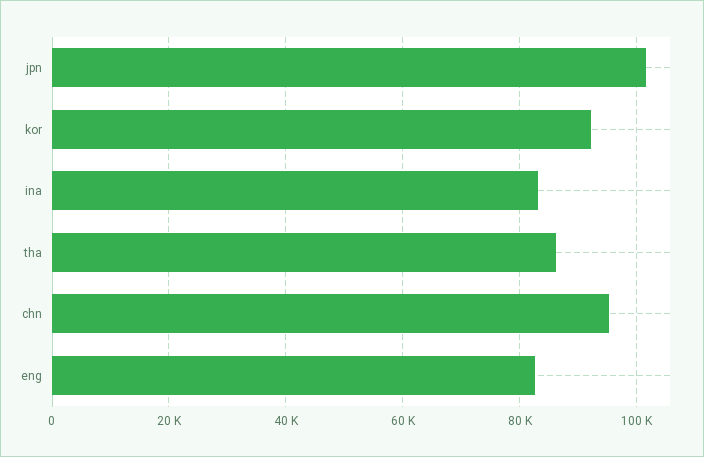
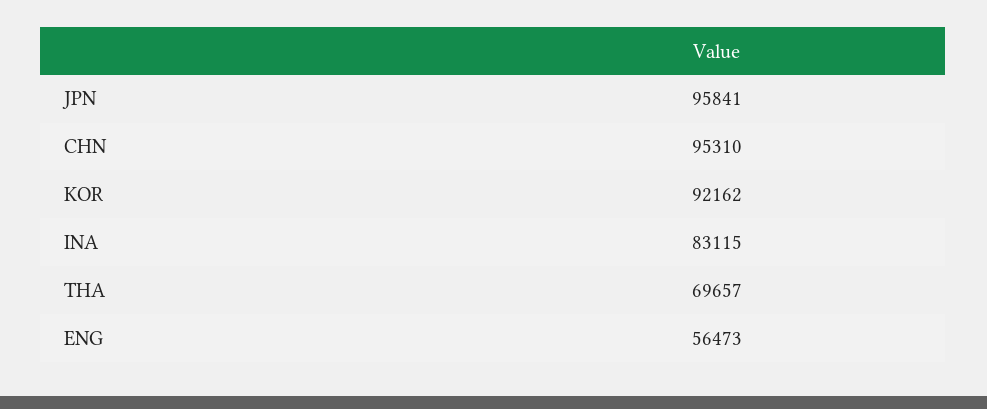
jpn: 102000 -> 95841
tha: 86000 -> 69657
eng: 82000 -> 56473

